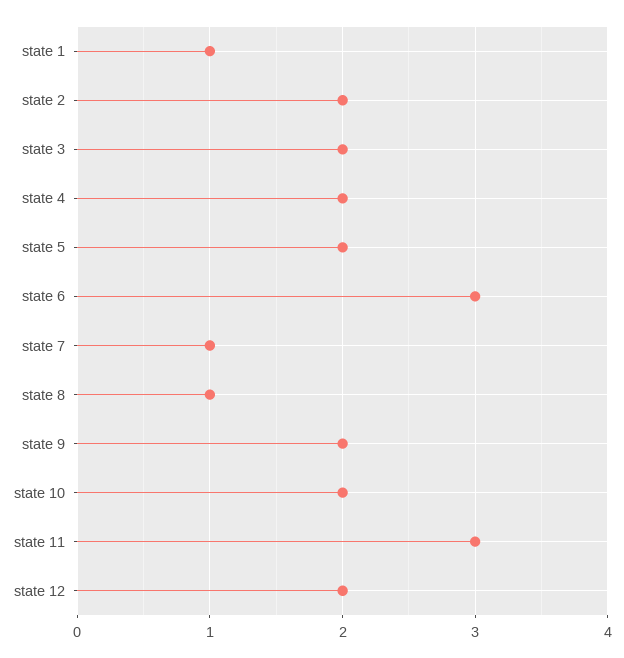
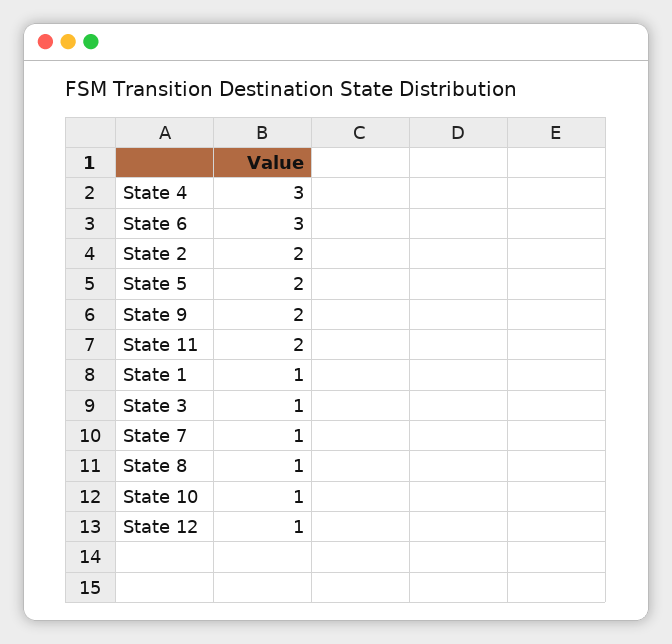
state 3: 2 -> 1
state 4: 2 -> 3
state 10: 2 -> 1
state 11: 3 -> 2
state 12: 2 -> 1

